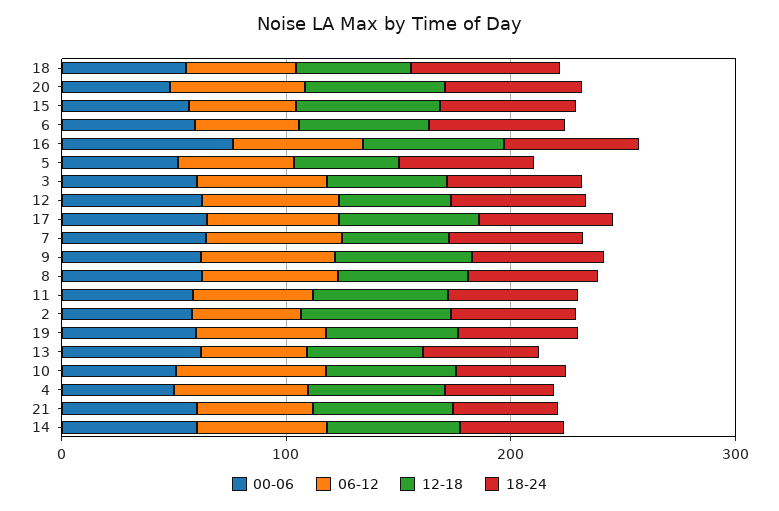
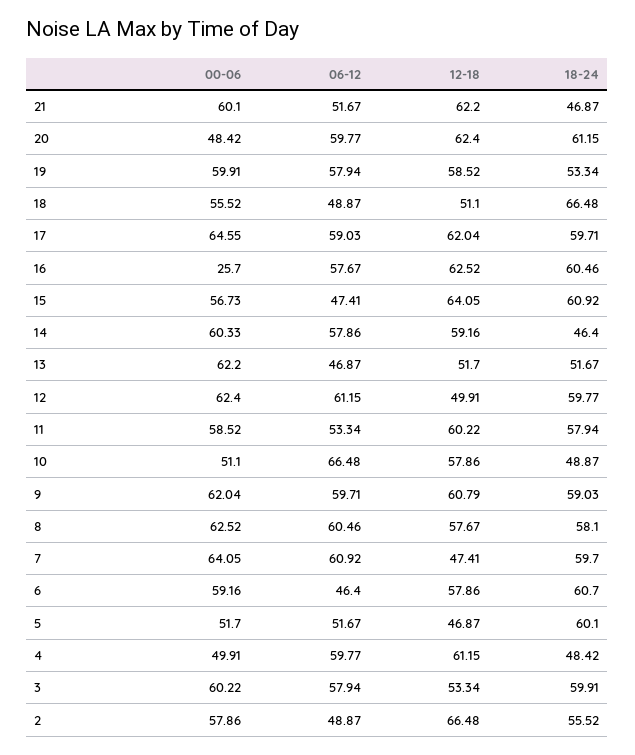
00-06, 16: 80 -> 25.7

